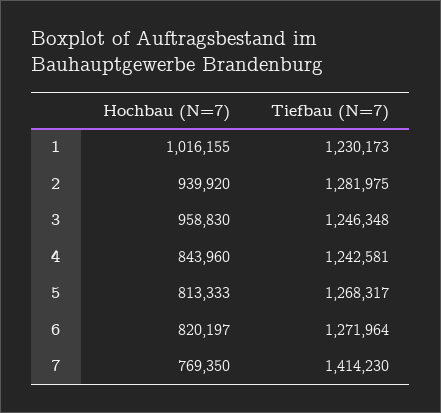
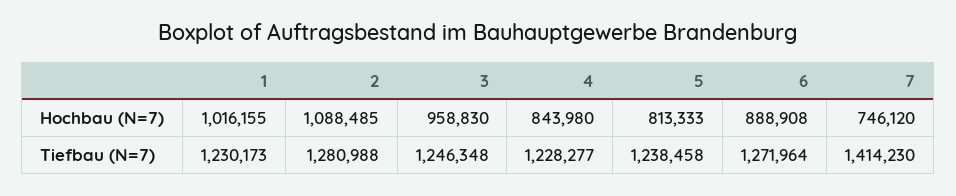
Hochbau (N=7), 2: 939920 -> 1088485
Tiefbau (N=7), 2: 1281975 -> 1280988
Hochbau (N=7), 4: 843960 -> 843980
Tiefbau (N=7), 4: 1242581 -> 1228277
Tiefbau (N=7), 5: 1268317 -> 1238458
Hochbau (N=7), 6: 820197 -> 888908
Hochbau (N=7), 7: 769350 -> 746120

